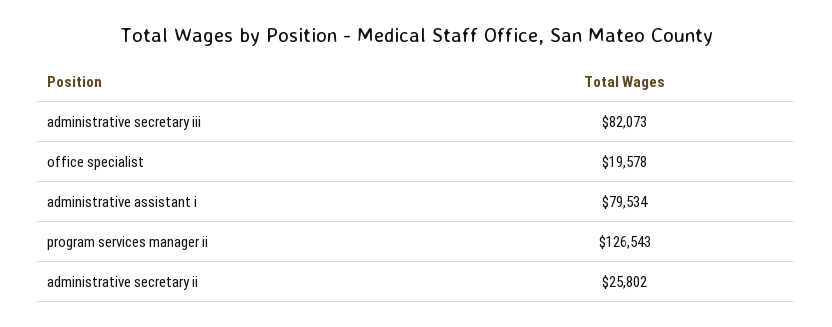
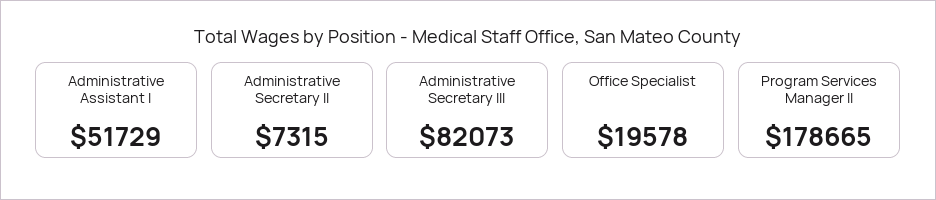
administrative assistant i: 79534 -> 51729
program services manager ii: 126543 -> 178665
administrative secretary ii: 25802 -> 7315

